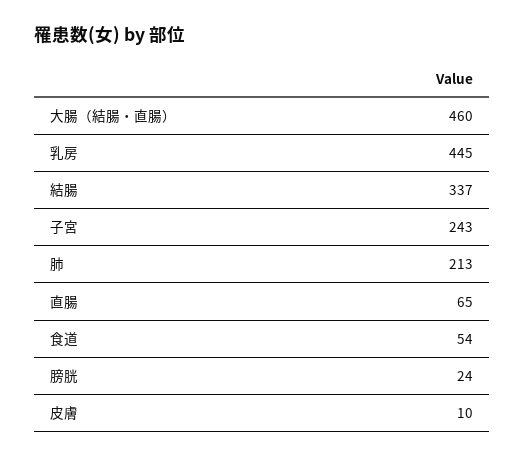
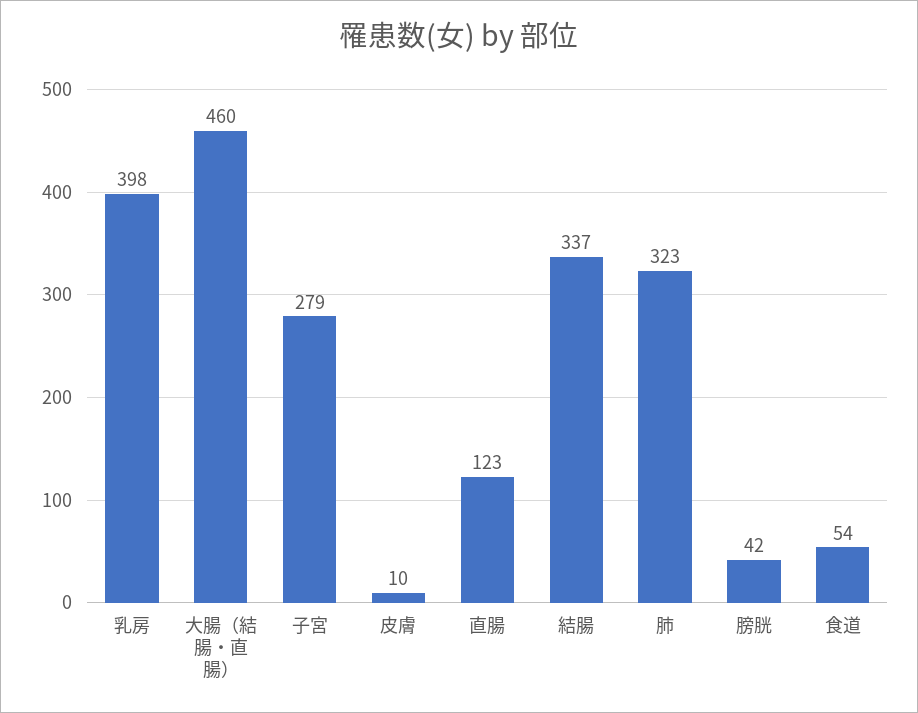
乳房: 445 -> 398
子宮: 243 -> 279
肺: 213 -> 323
直腸: 65 -> 123
膀胱: 24 -> 42

